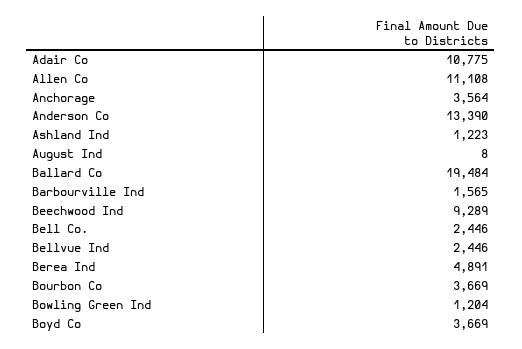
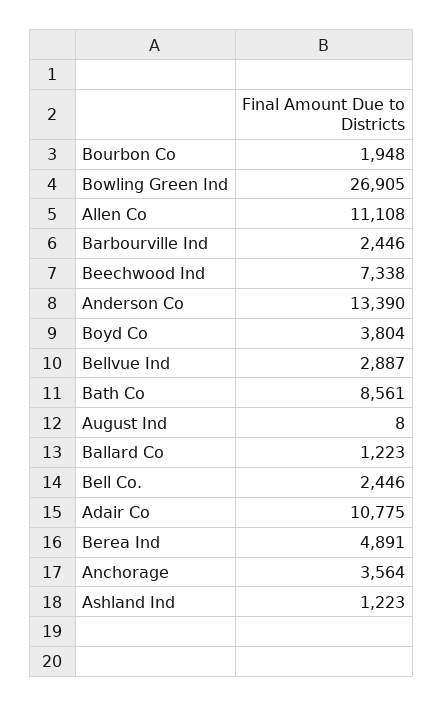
Ballard Co: 19484 -> 1223
Barbourville Ind: 1565 -> 2446
Beechwood Ind: 9289 -> 7338
Bellvue Ind: 2446 -> 2887
Bourbon Co: 3669 -> 1948
Bowling Green Ind: 1204 -> 26905
Boyd Co: 3669 -> 3804
Bath Co: none -> 8561

